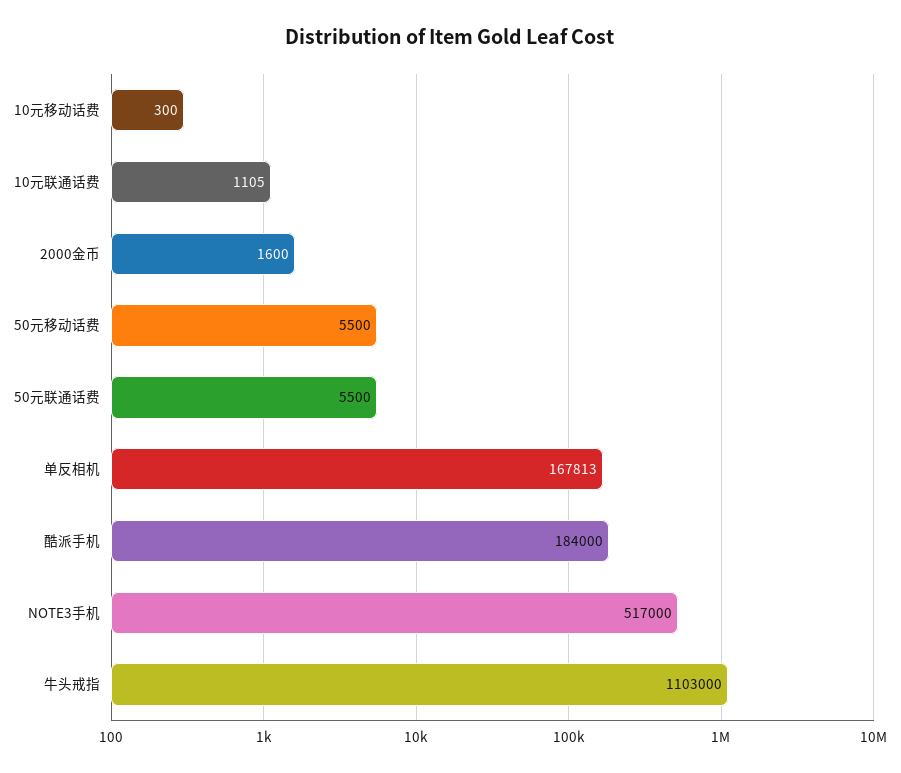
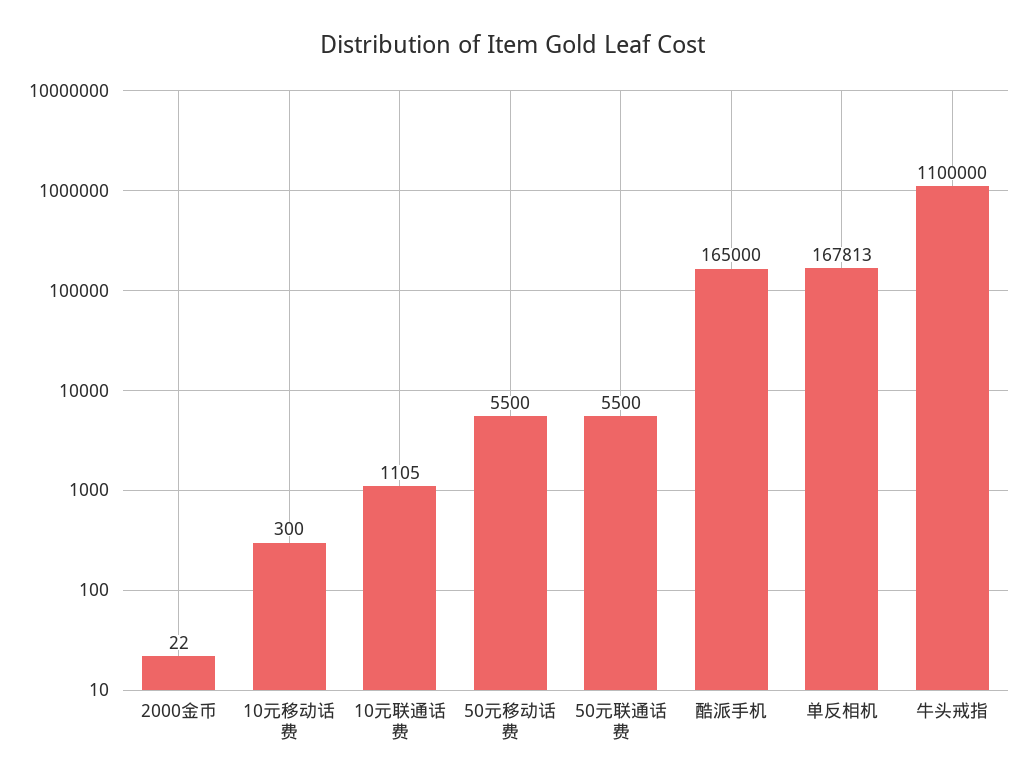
2000金币: 1600 -> 22
酷派手机: 184000 -> 165000
NOTE3手机: 517000 -> none
牛头戒指: 1103000 -> 1100000

